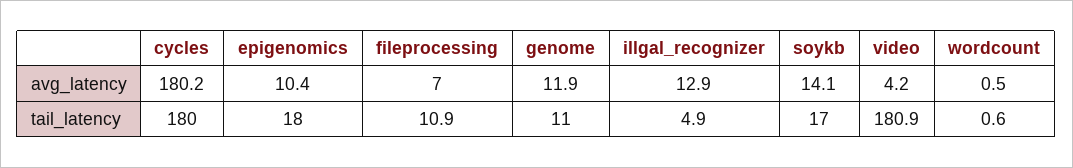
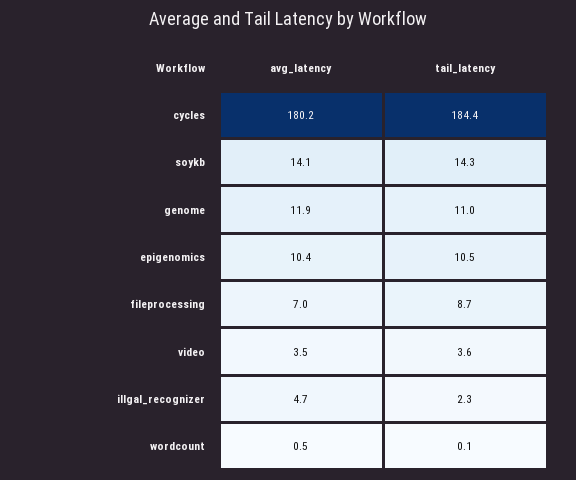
illgal_recognizer, avg_latency: 12.9 -> 4.7
video, avg_latency: 4.2 -> 3.5
cycles, tail_latency: 180 -> 184.4
epigenomics, tail_latency: 18 -> 10.5
fileprocessing, tail_latency: 10.9 -> 8.7
illgal_recognizer, tail_latency: 4.9 -> 2.3
soykb, tail_latency: 17 -> 14.3
video, tail_latency: 180.9 -> 3.6
wordcount, tail_latency: 0.6 -> 0.1

